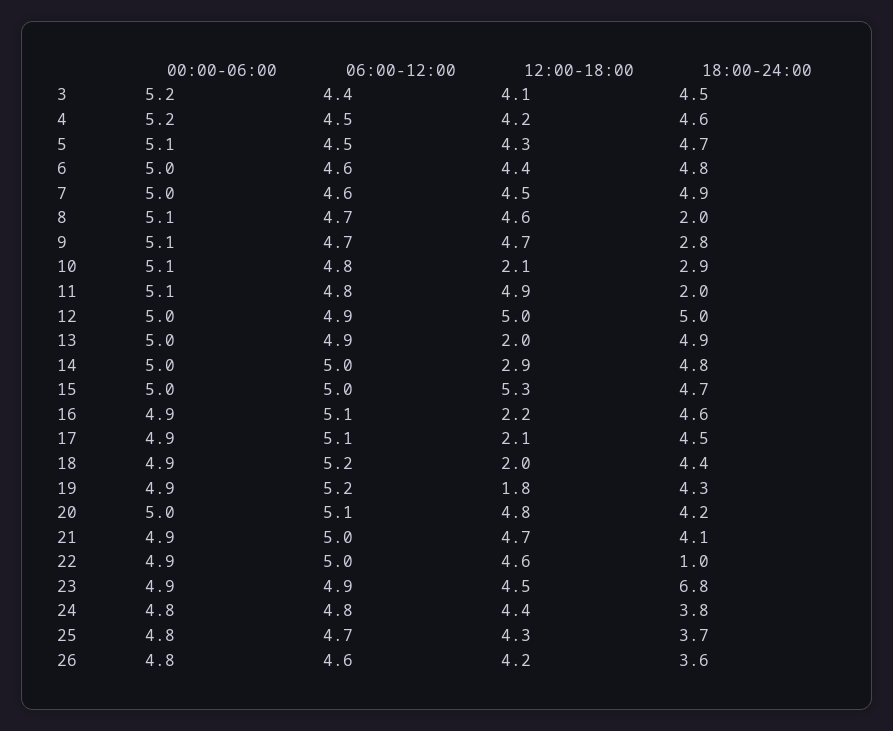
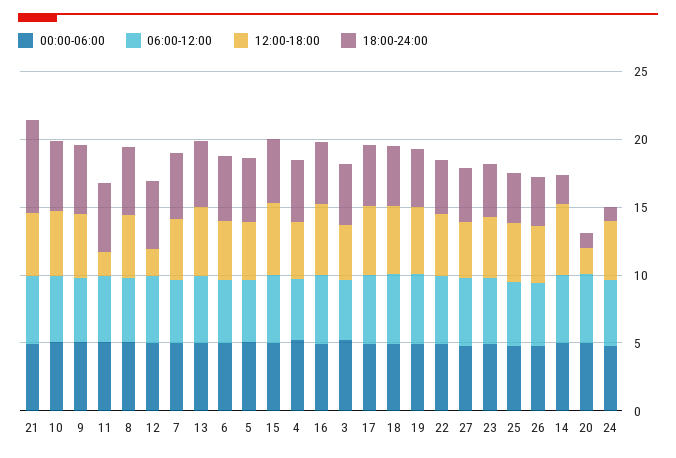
18:00-24:00, 8: 2 -> 5
18:00-24:00, 9: 2.8 -> 5
12:00-18:00, 10: 2.1 -> 5
18:00-24:00, 10: 2.9 -> 5
12:00-18:00, 11: 4.9 -> 2
18:00-24:00, 11: 2 -> 5
12:00-18:00, 12: 5 -> 2
12:00-18:00, 13: 2 -> 5
12:00-18:00, 14: 2.9 -> 5
18:00-24:00, 14: 4.8 -> 2
12:00-18:00, 16: 2.2 -> 5
12:00-18:00, 17: 2.1 -> 5
12:00-18:00, 18: 2 -> 5
12:00-18:00, 19: 1.8 -> 5
12:00-18:00, 20: 4.8 -> 2
18:00-24:00, 20: 4.2 -> 1
18:00-24:00, 21: 4.1 -> 7
18:00-24:00, 22: 1 -> 4
18:00-24:00, 23: 6.8 -> 4
18:00-24:00, 24: 3.8 -> 1
00:00-06:00, 27: none -> 5
06:00-12:00, 27: none -> 5
12:00-18:00, 27: none -> 4
18:00-24:00, 27: none -> 4

